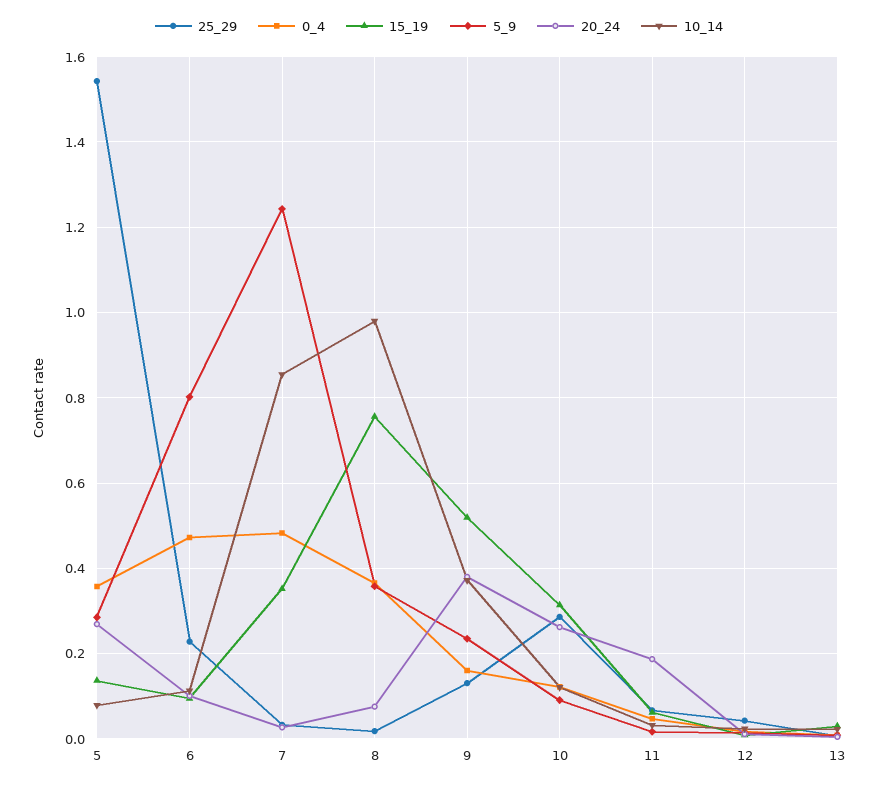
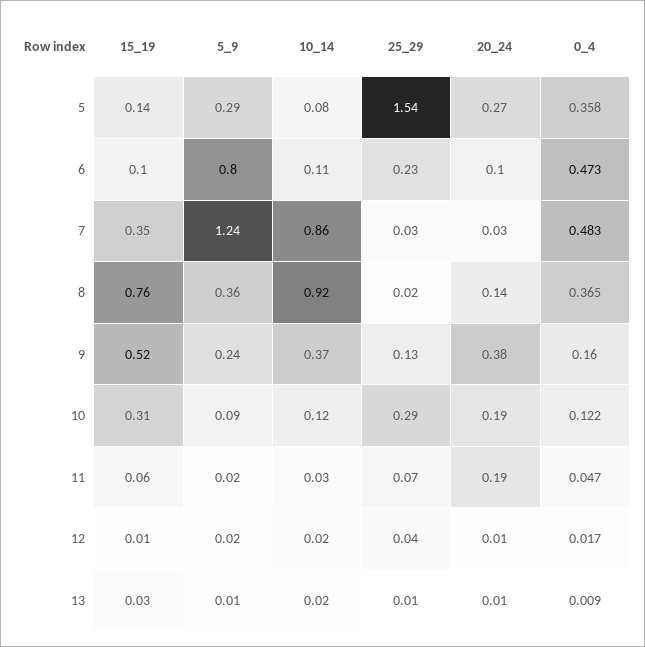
20_24, 8: 0.08 -> 0.14
10_14, 8: 0.98 -> 0.92
20_24, 10: 0.26 -> 0.19

